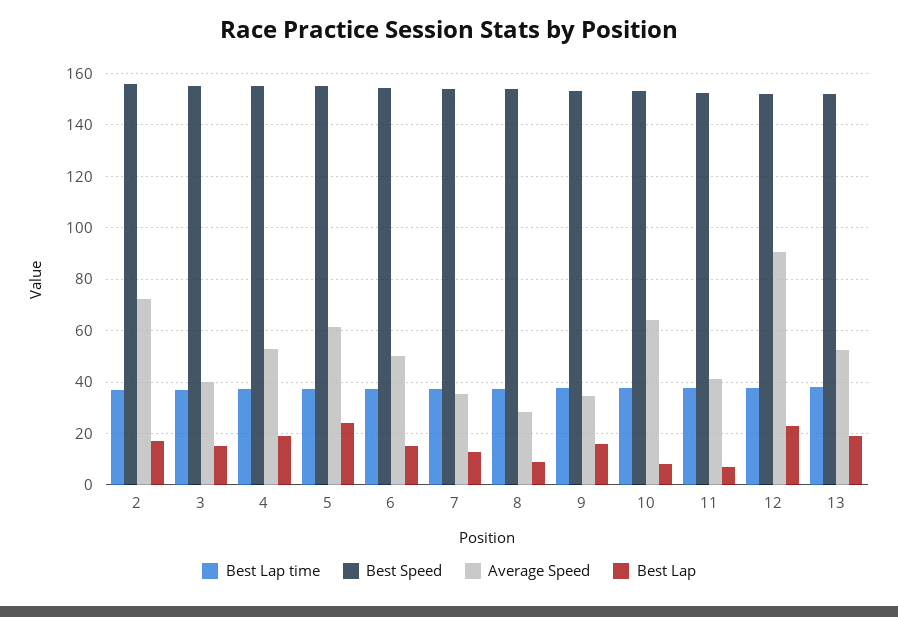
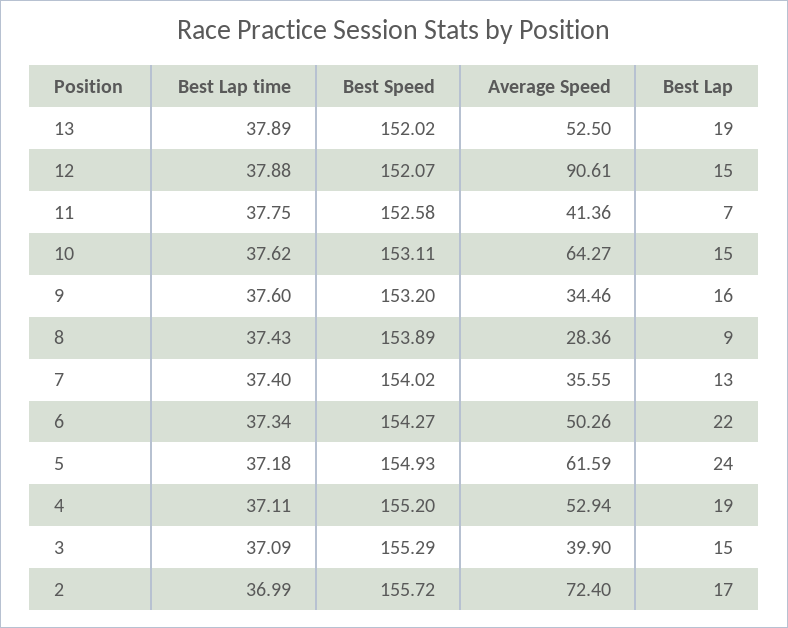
Best Lap, 6: 15 -> 22
Best Lap, 10: 7.5 -> 15
Best Lap, 12: 22.5 -> 15

